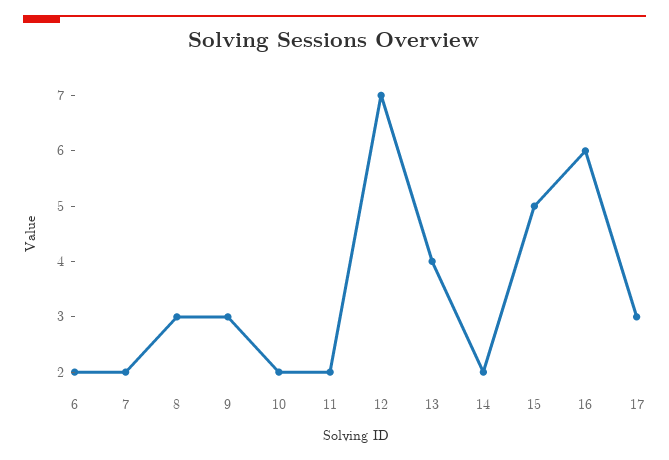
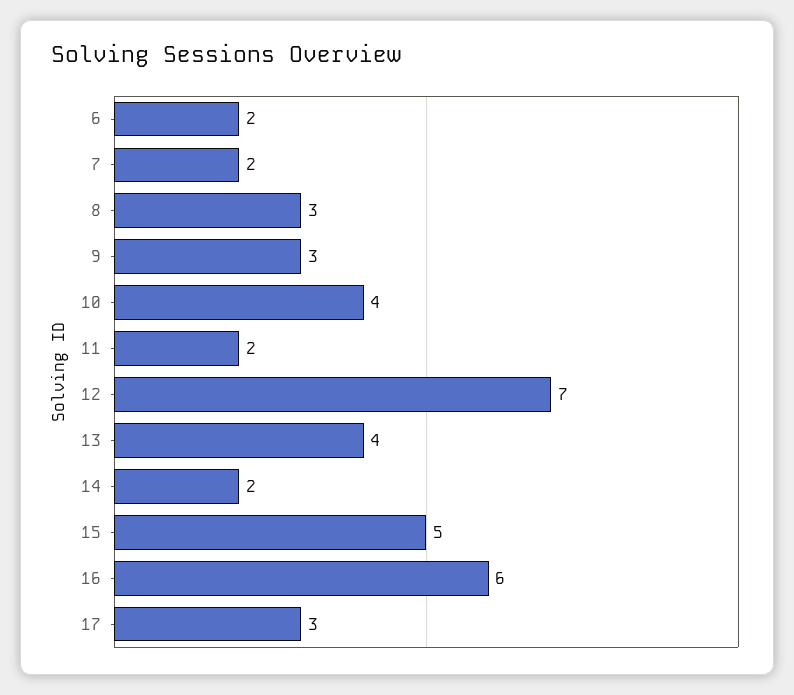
10: 2 -> 4

